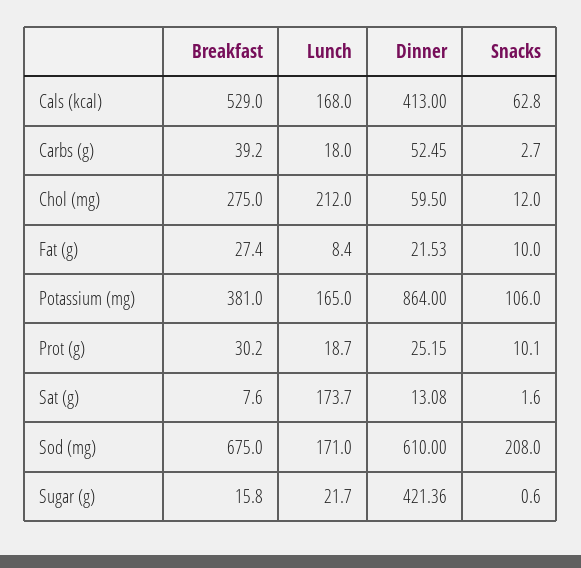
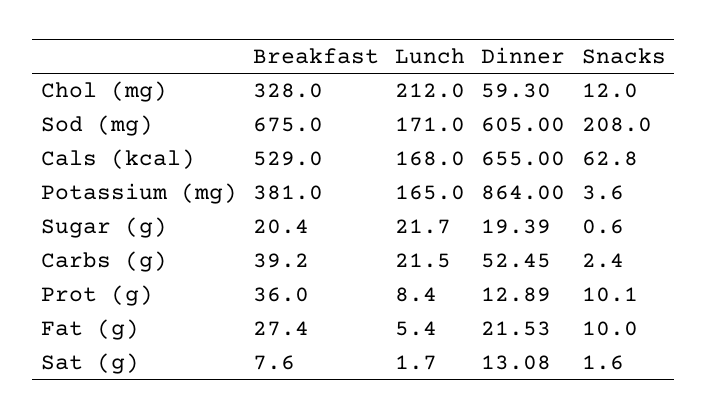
Dinner, Cals (kcal): 413 -> 655
Lunch, Carbs (g): 18 -> 21.5
Snacks, Carbs (g): 2.7 -> 2.4
Breakfast, Chol (mg): 275 -> 328
Dinner, Chol (mg): 59.5 -> 59.3
Lunch, Fat (g): 8.4 -> 5.4
Snacks, Potassium (mg): 106 -> 3.6
Breakfast, Prot (g): 30.2 -> 36
Lunch, Prot (g): 18.7 -> 8.4
Dinner, Prot (g): 25.15 -> 12.89
Lunch, Sat (g): 173.7 -> 1.7
Dinner, Sod (mg): 610 -> 605
Breakfast, Sugar (g): 15.8 -> 20.4
Dinner, Sugar (g): 421.36 -> 19.39

